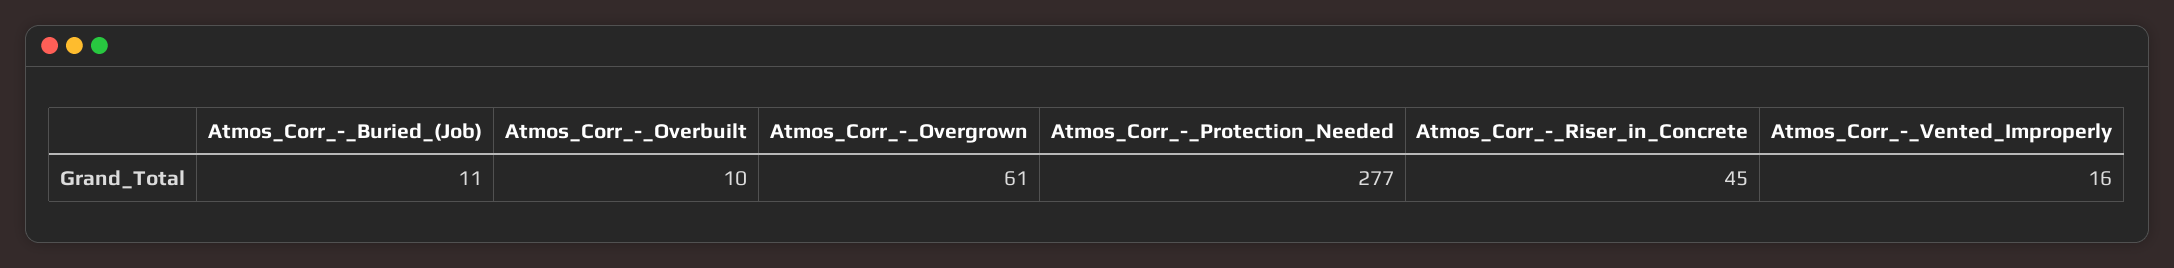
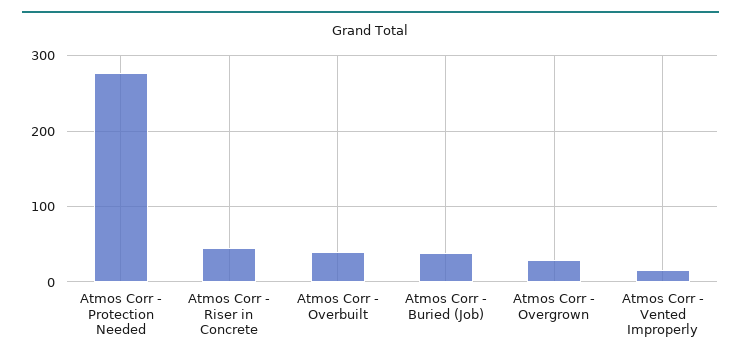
Atmos_Corr_-_Buried_(Job): 11 -> 40
Atmos_Corr_-_Overbuilt: 10 -> 40
Atmos_Corr_-_Overgrown: 61 -> 30

